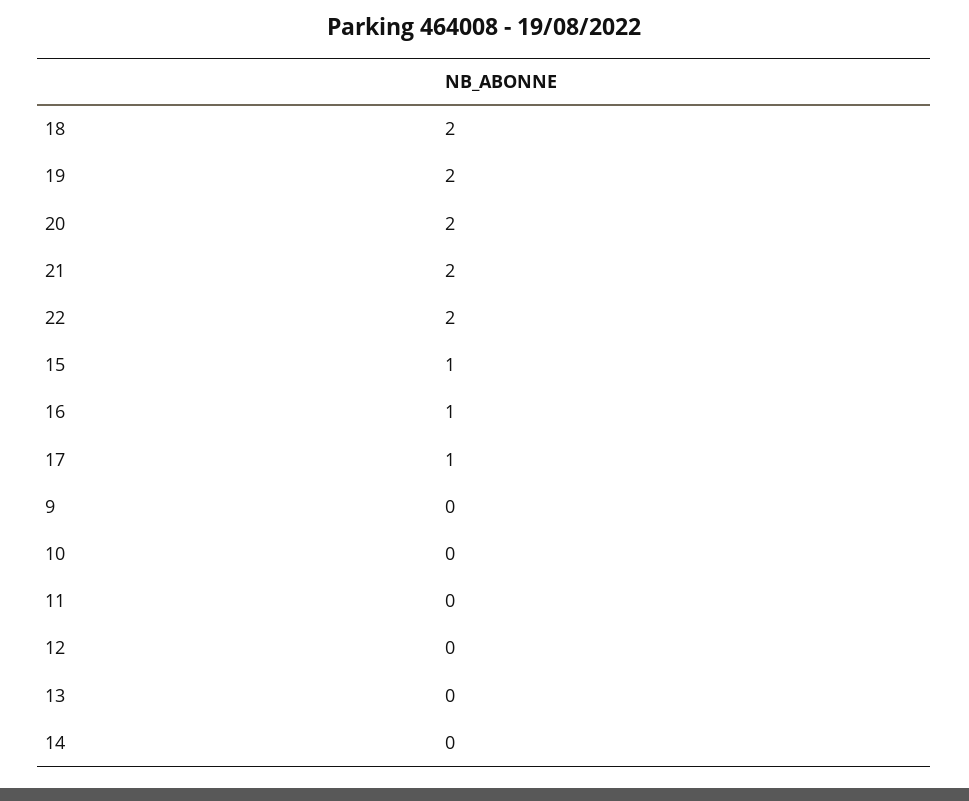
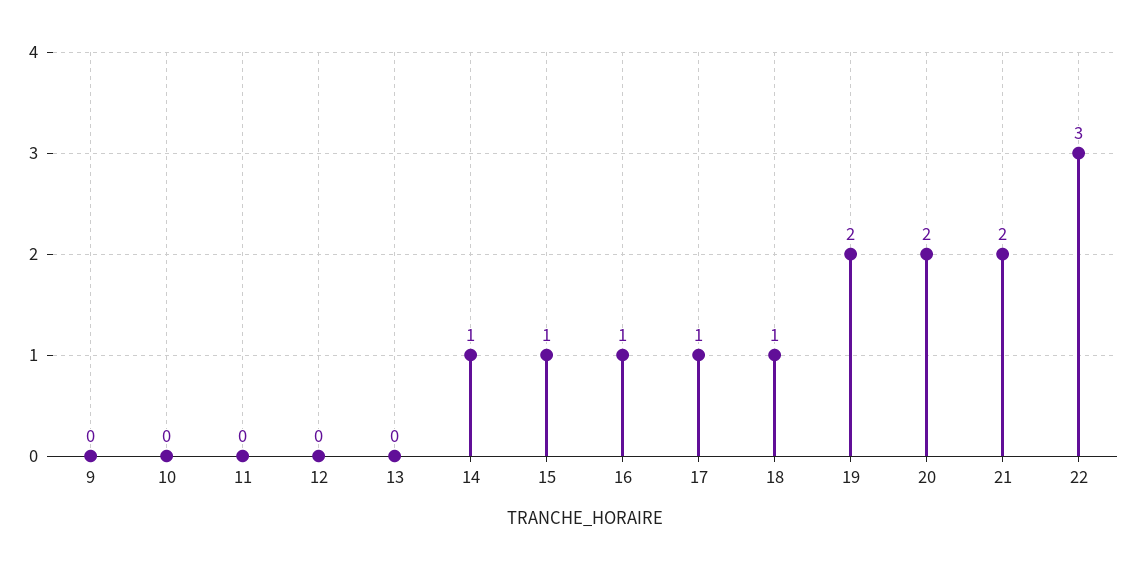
18: 2 -> 1
22: 2 -> 3
14: 0 -> 1

